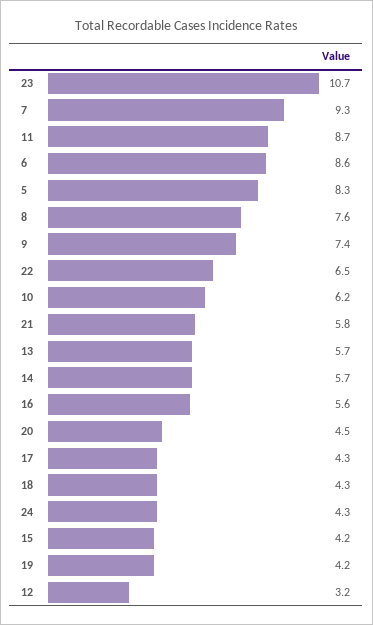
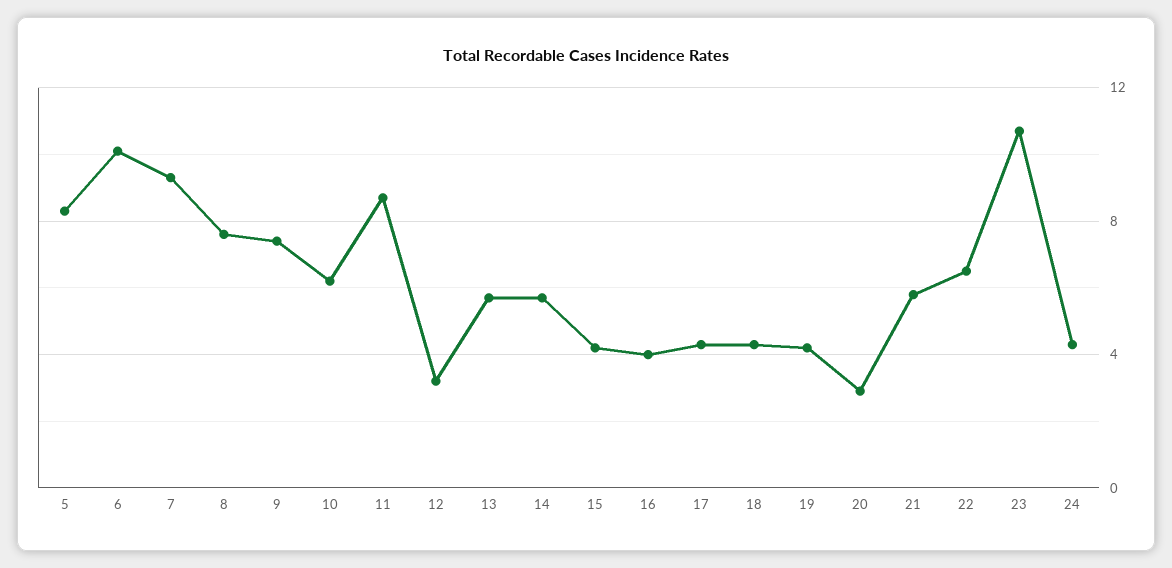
6: 8.6 -> 10
16: 5.6 -> 4
20: 4.5 -> 3

